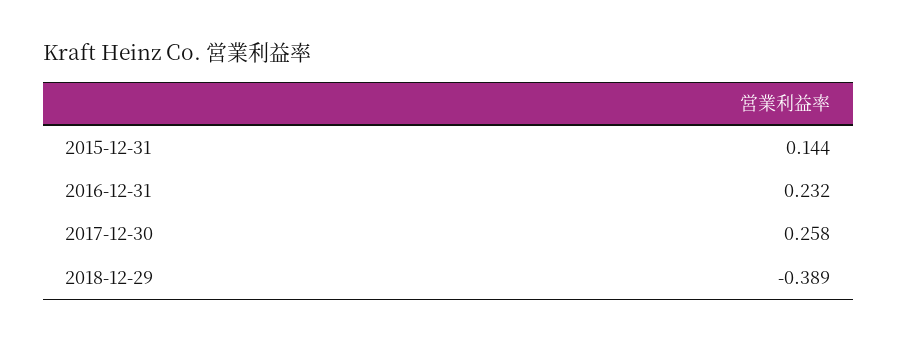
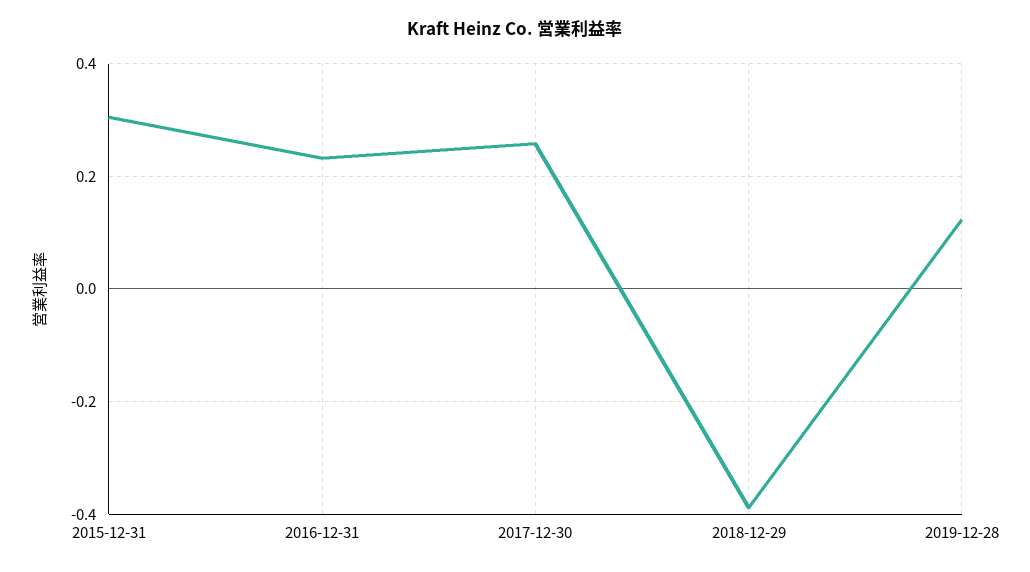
2015-12-31: 0.144 -> 0.3
2019-12-28: none -> 0.12

